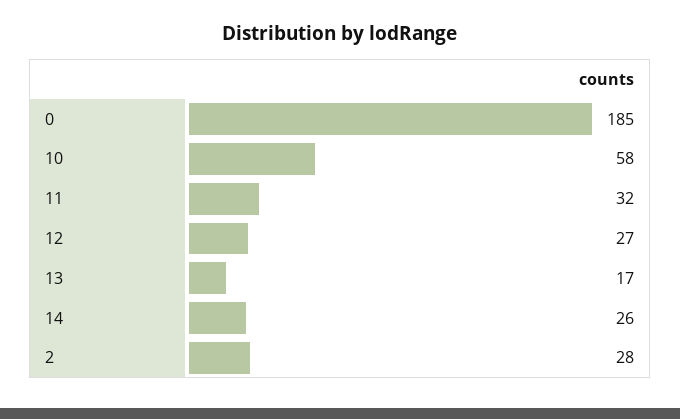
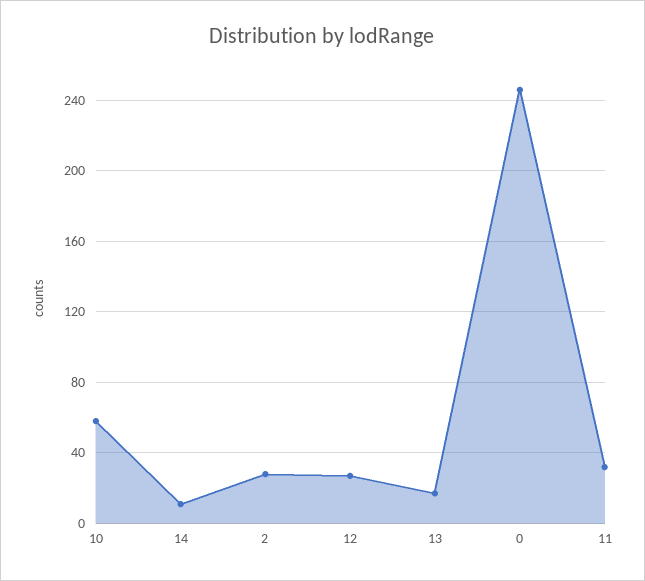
0: 185 -> 245
14: 26 -> 10

